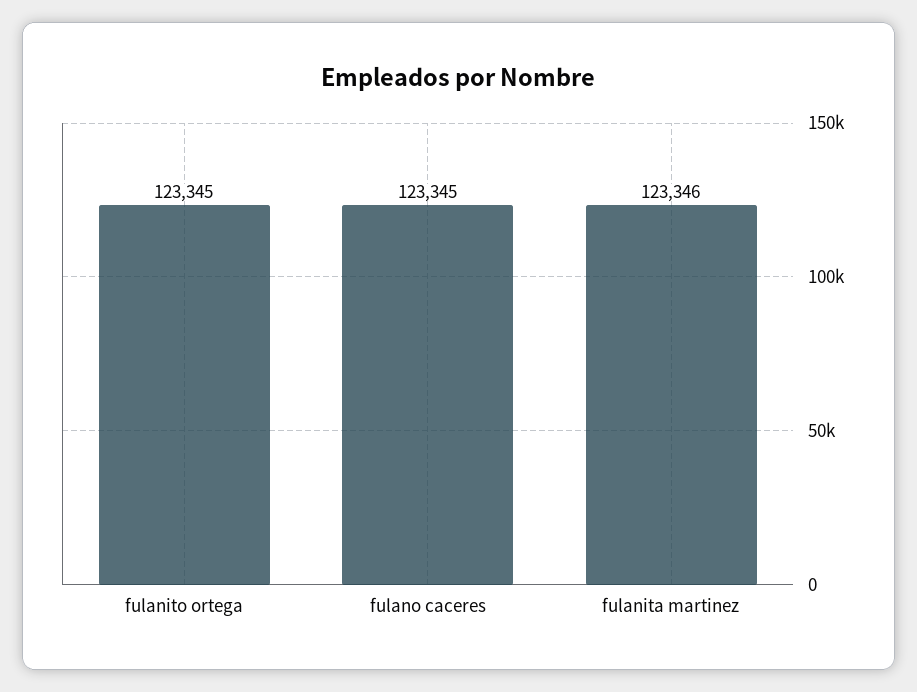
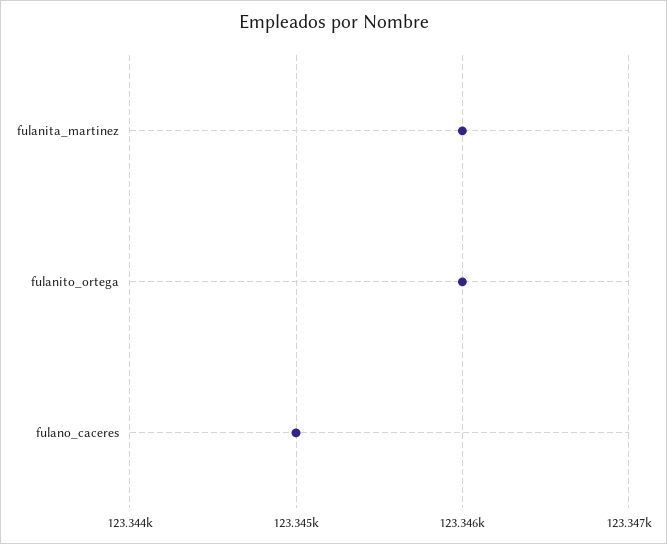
fulanito ortega: 123345 -> 123346

